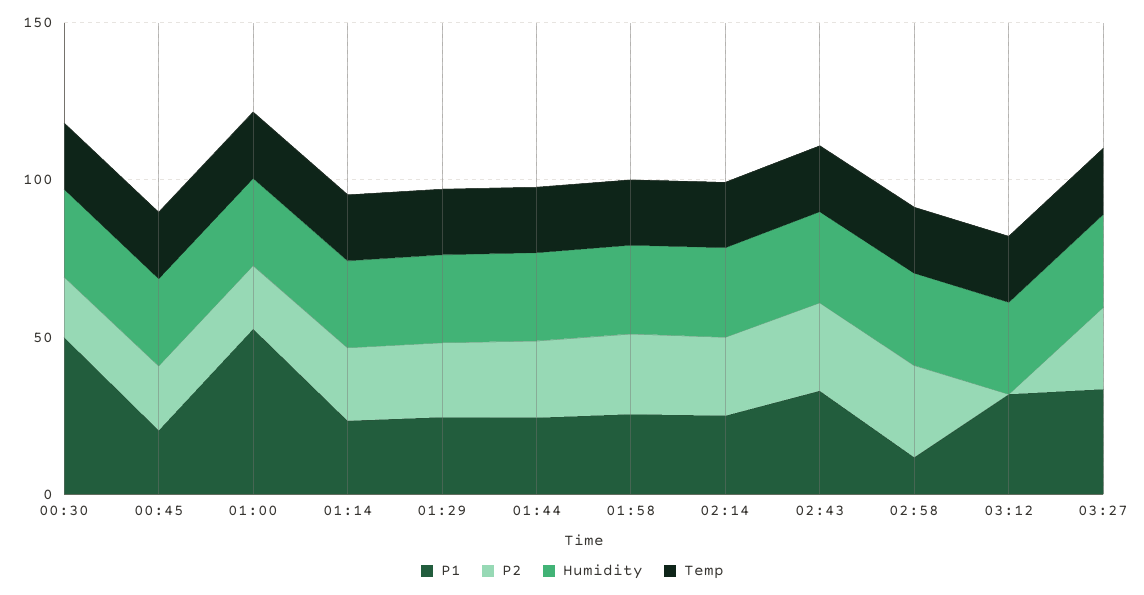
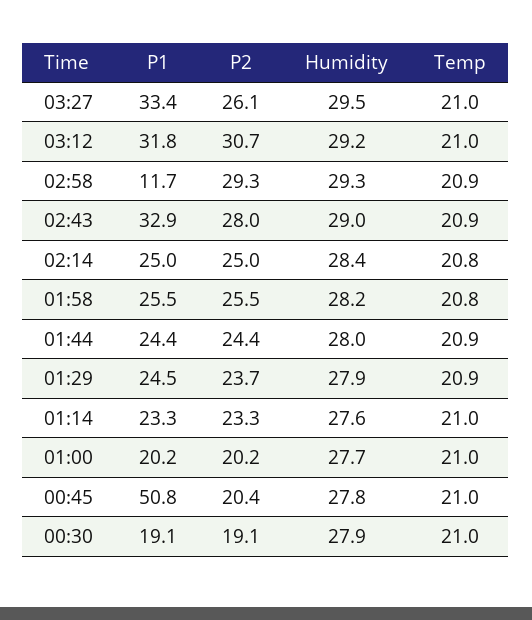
P1, 00:30: 50 -> 19.1
P1, 00:45: 20 -> 50.8
P1, 01:00: 50 -> 20.2
P2, 03:12: 0 -> 30.7

